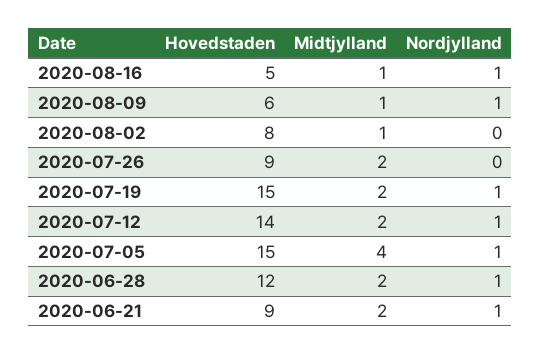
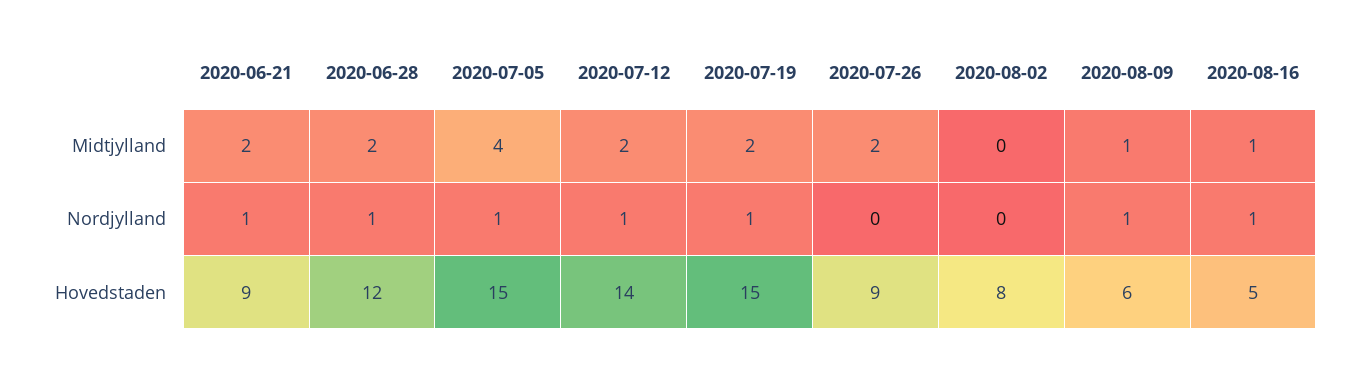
Midtjylland, 2020-08-02: 1 -> 0

